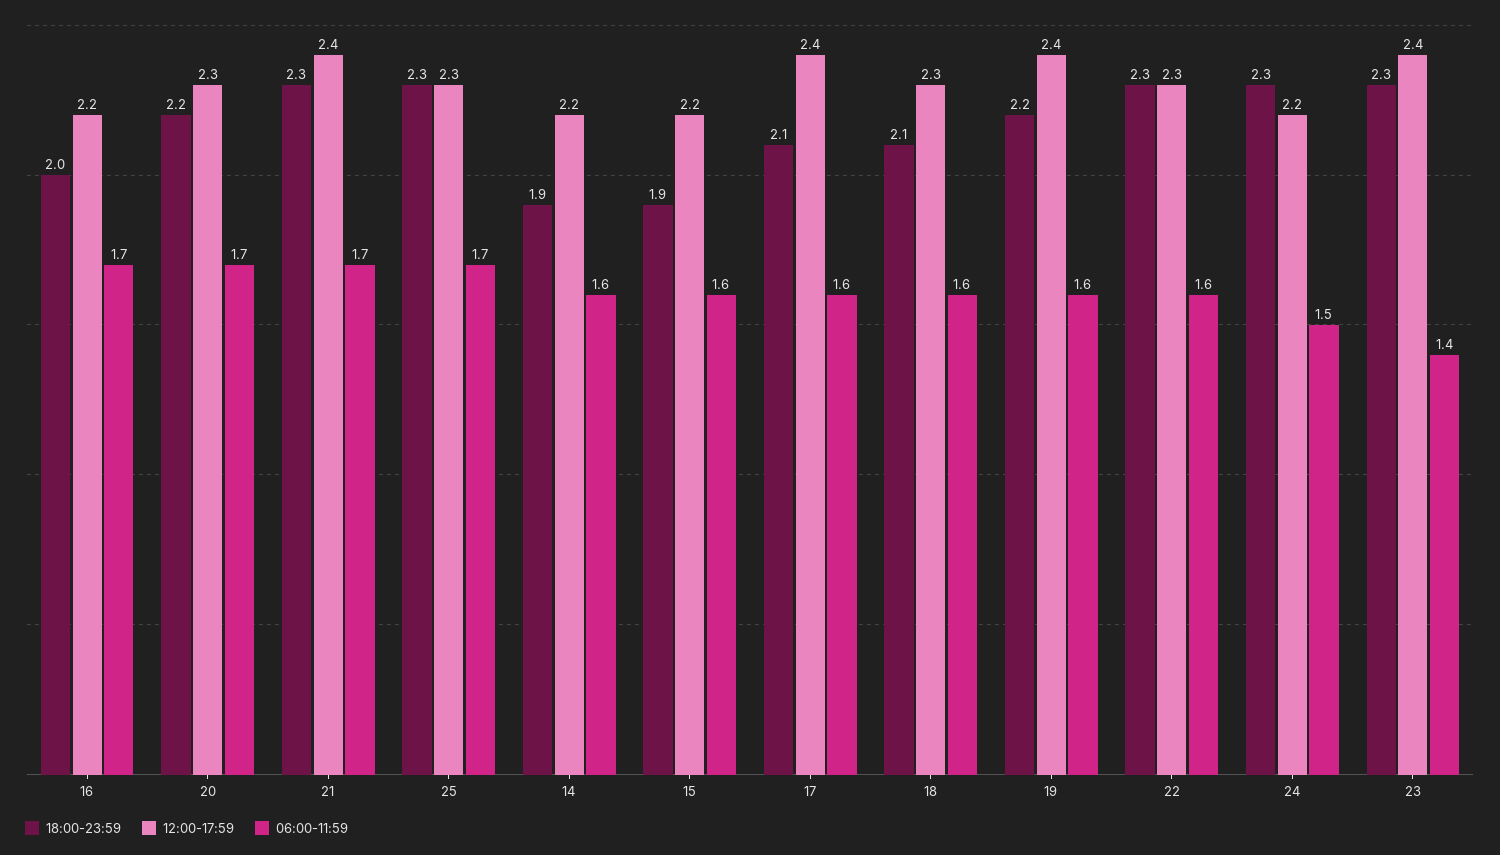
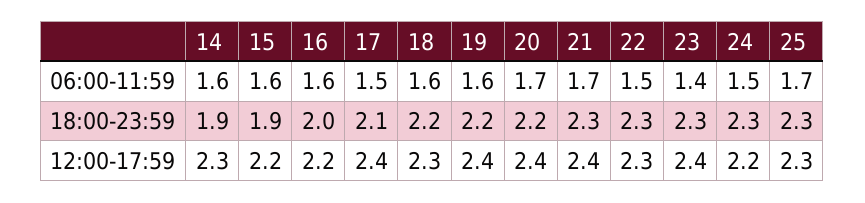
06:00-11:59, 16: 1.7 -> 1.6
12:00-17:59, 20: 2.3 -> 2.4
12:00-17:59, 14: 2.2 -> 2.3
06:00-11:59, 17: 1.6 -> 1.5
18:00-23:59, 18: 2.1 -> 2.2
06:00-11:59, 22: 1.6 -> 1.5

